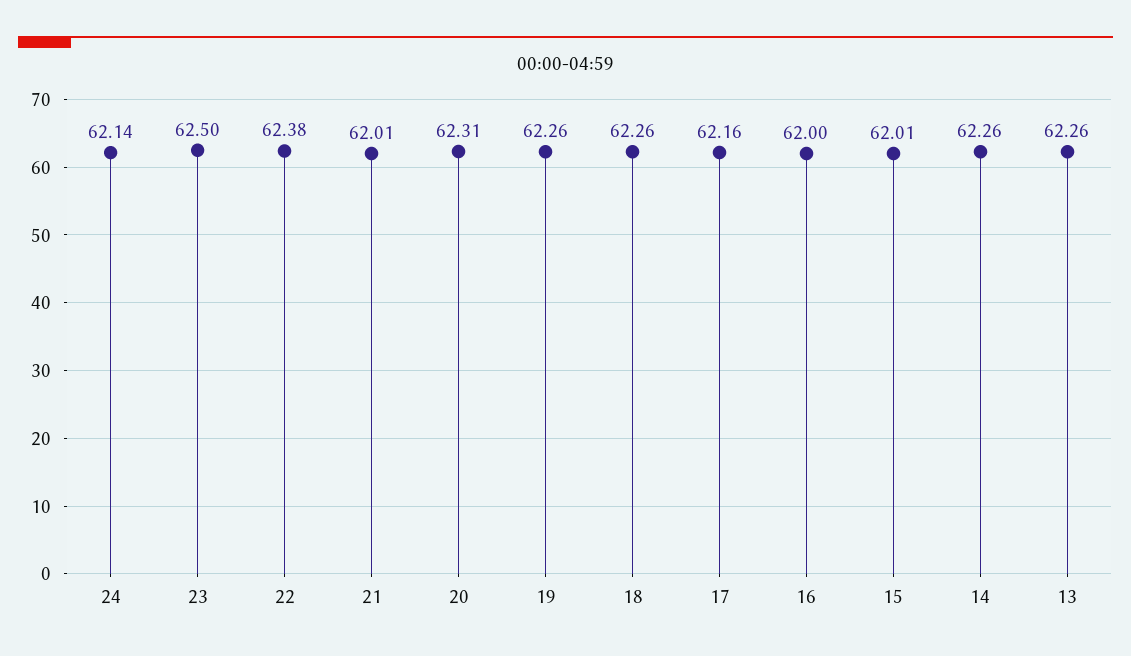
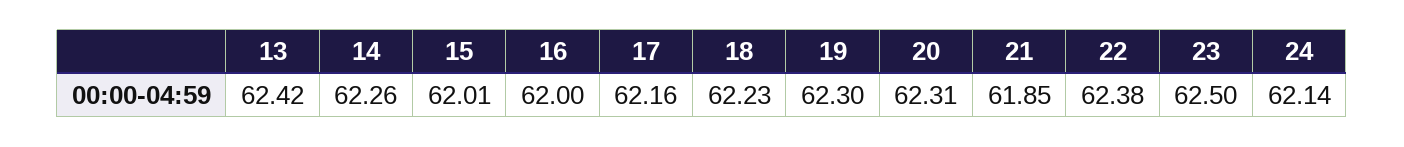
21: 62.01 -> 61.85
19: 62.26 -> 62.3
18: 62.26 -> 62.23
13: 62.26 -> 62.42

